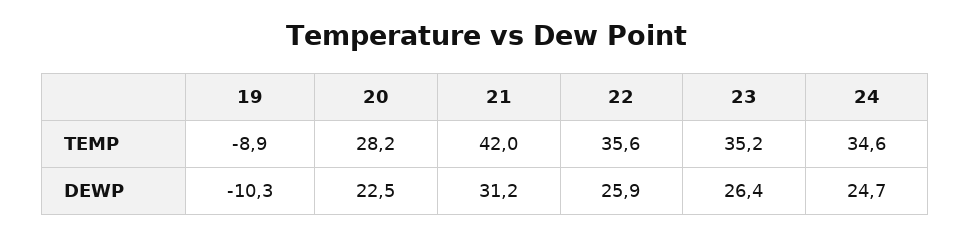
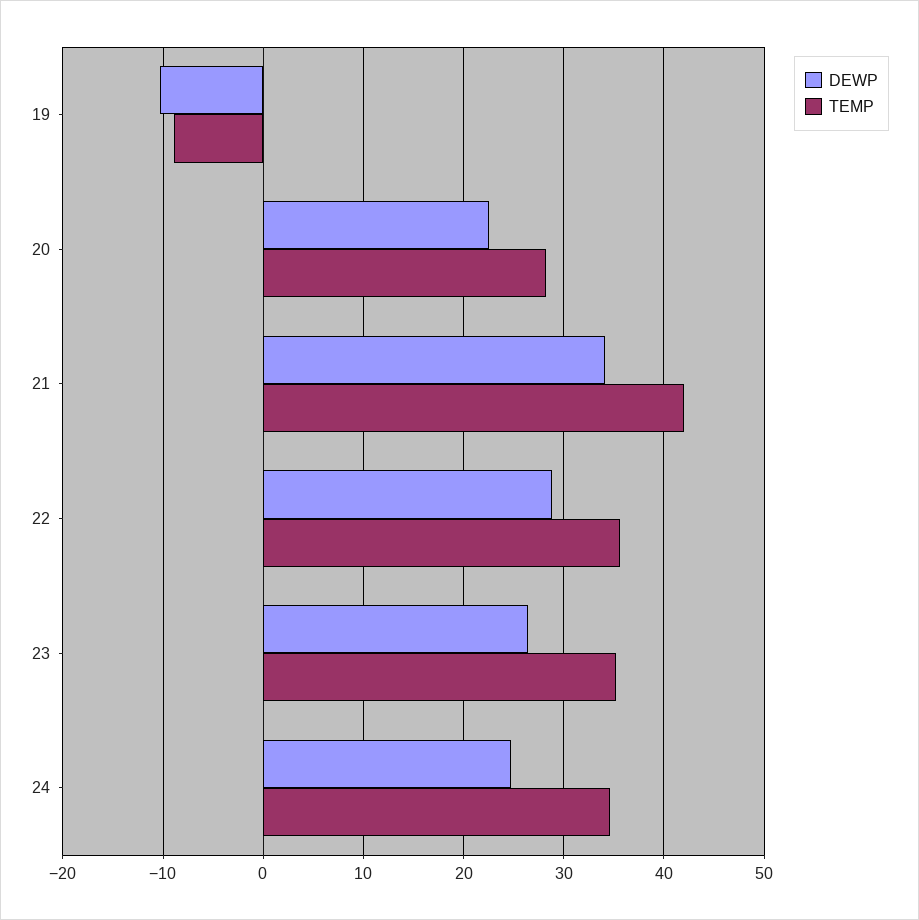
DEWP, 21: 31.2 -> 34
DEWP, 22: 25.9 -> 29

